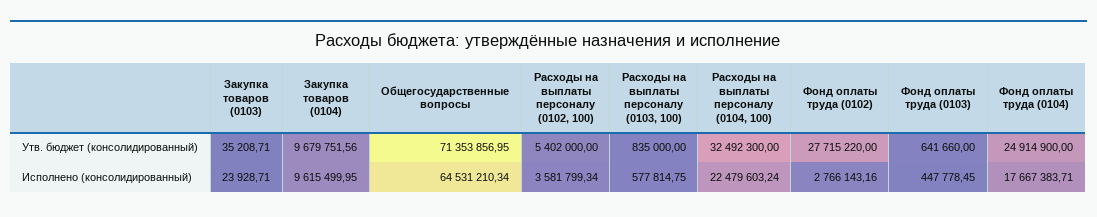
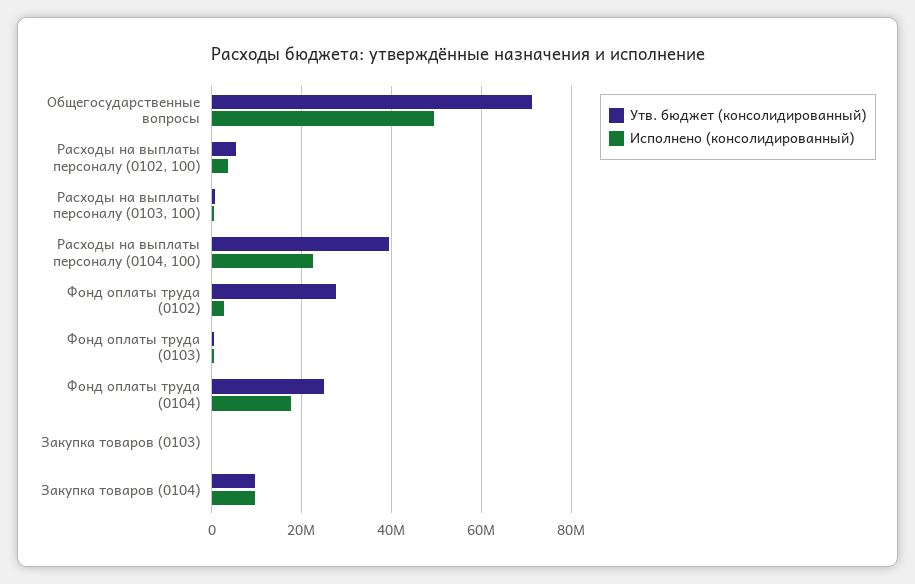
Утв. бюджет (консолидированный), Расходы на выплаты персоналу (0104, 100): 32492300 -> 40000000
Исполнено (консолидированный), Общегосударственные вопросы: 64531210.34 -> 50000000

